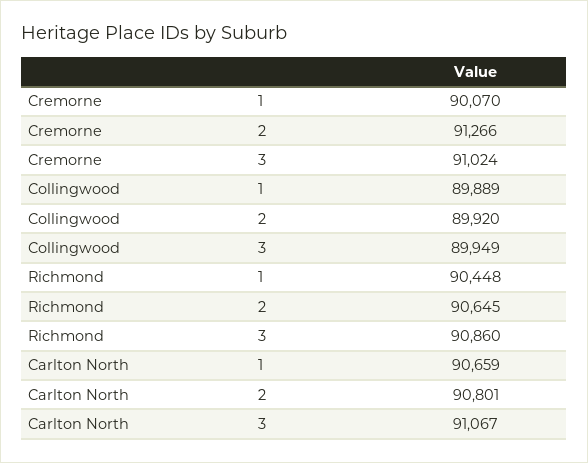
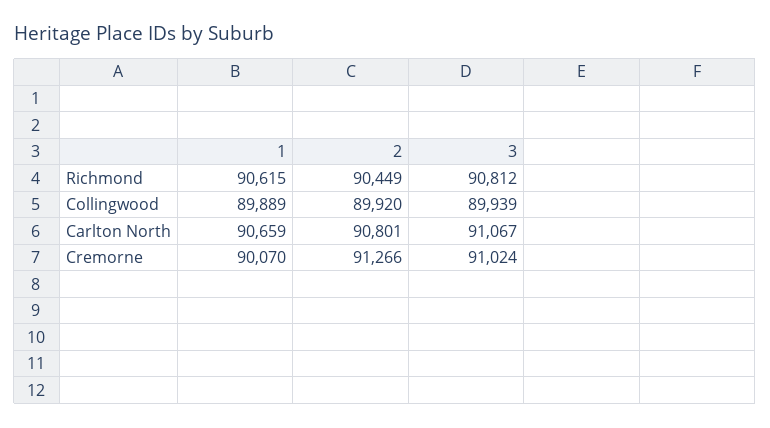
Collingwood, 3: 89949 -> 89939
Richmond, 1: 90448 -> 90615
Richmond, 2: 90645 -> 90449
Richmond, 3: 90860 -> 90812

